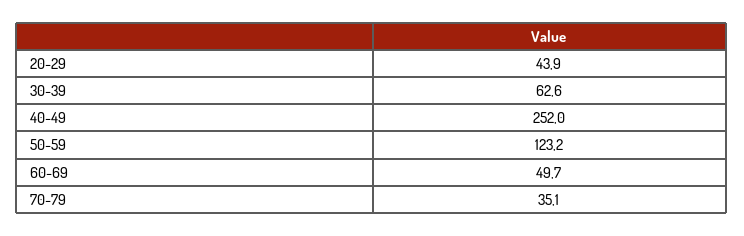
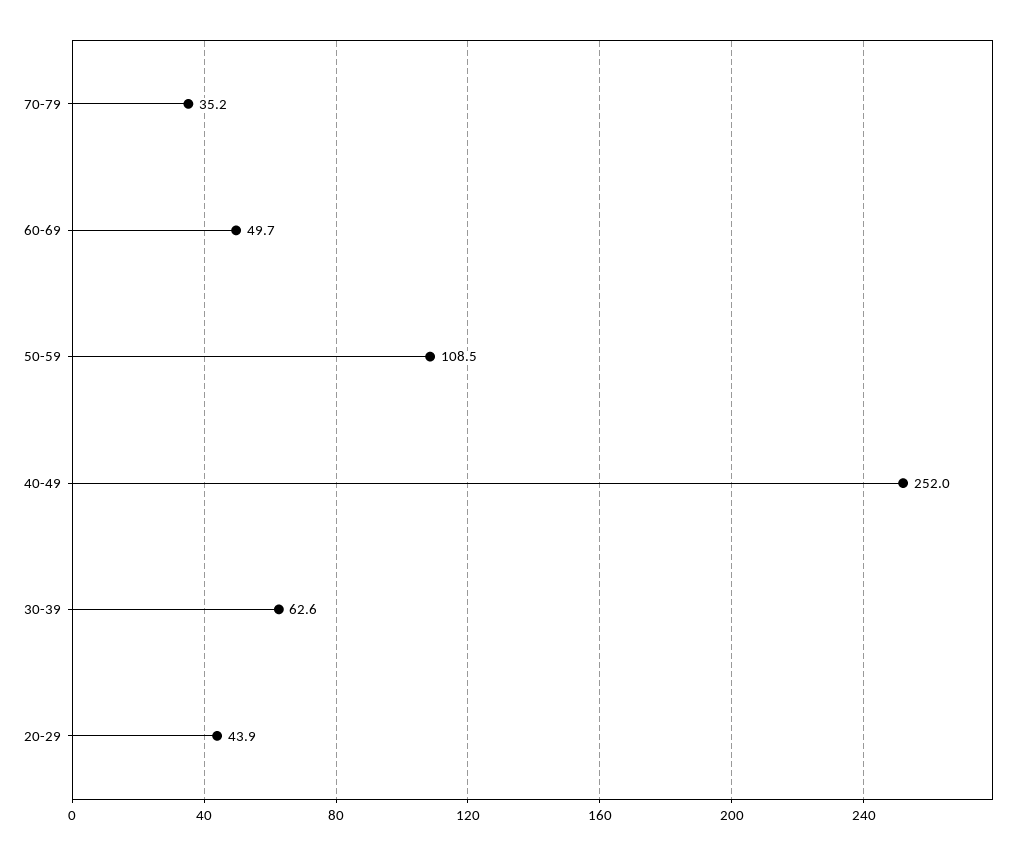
50-59: 123.2 -> 108.5
70-79: 35.1 -> 35.2

